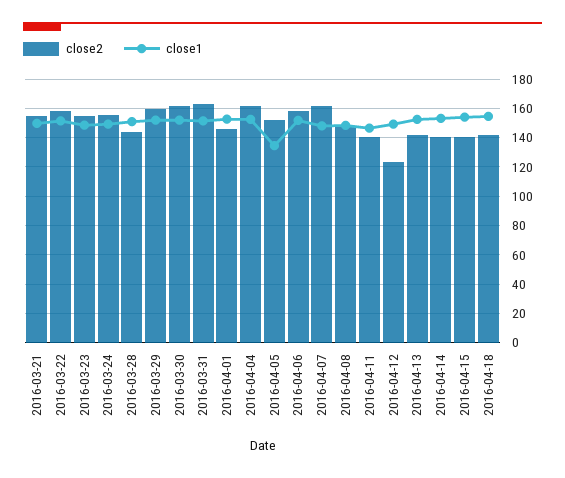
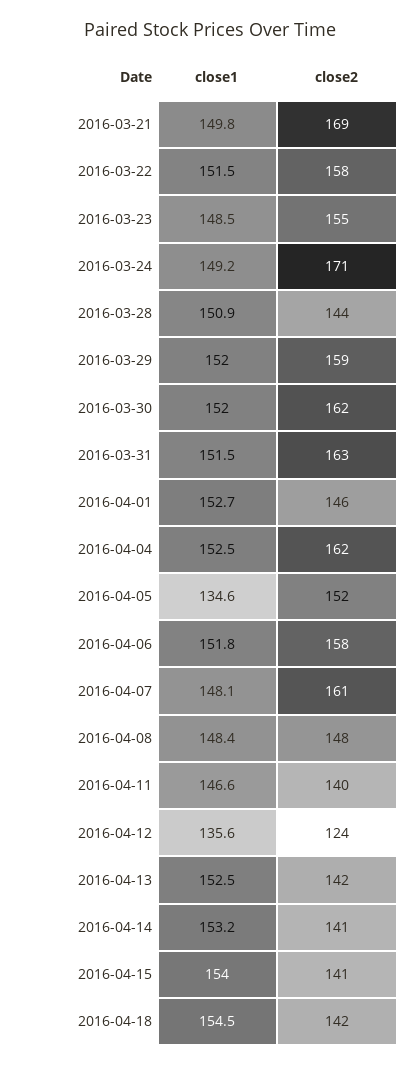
close2, 2016-03-21: 155 -> 169
close2, 2016-03-24: 155 -> 171
close1, 2016-04-12: 150 -> 135.6

